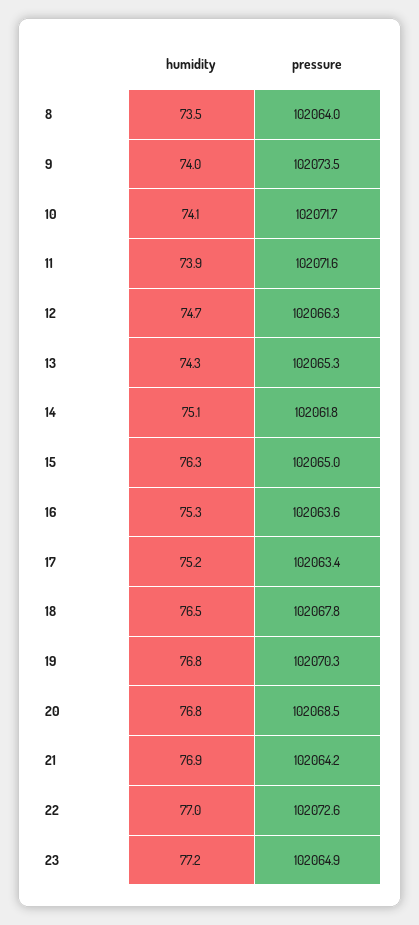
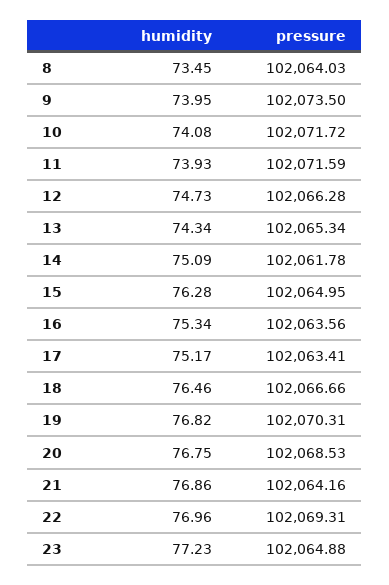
pressure, 18: 102067.8 -> 102066.66
pressure, 22: 102072.6 -> 102069.31

